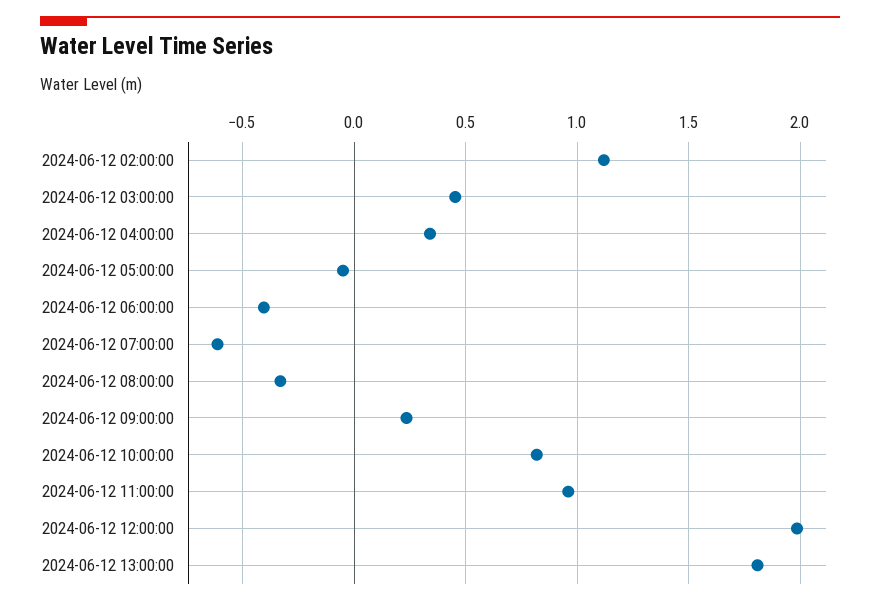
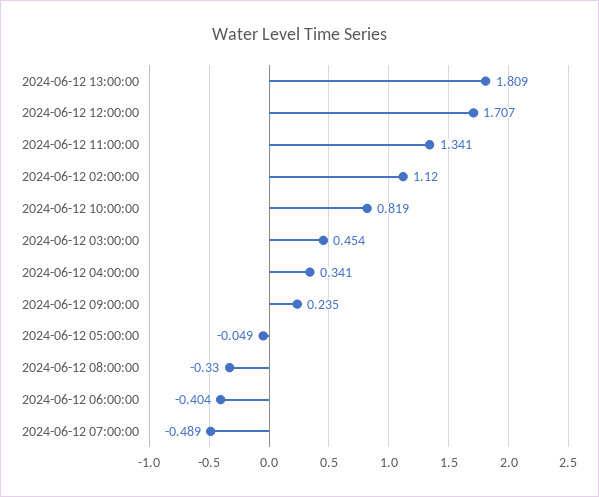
2024-06-12 07:00:00: -0.6 -> -0.489
2024-06-12 11:00:00: 0.95 -> 1.341
2024-06-12 12:00:00: 2 -> 1.707

